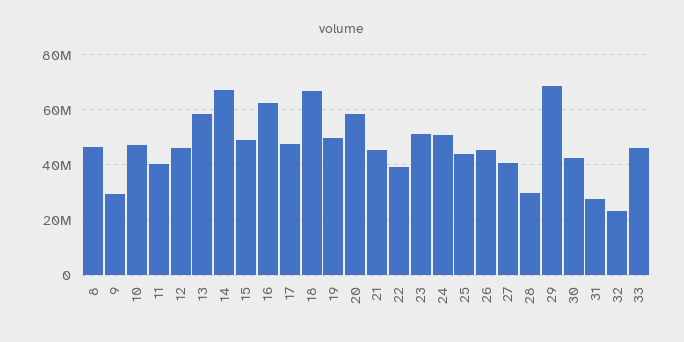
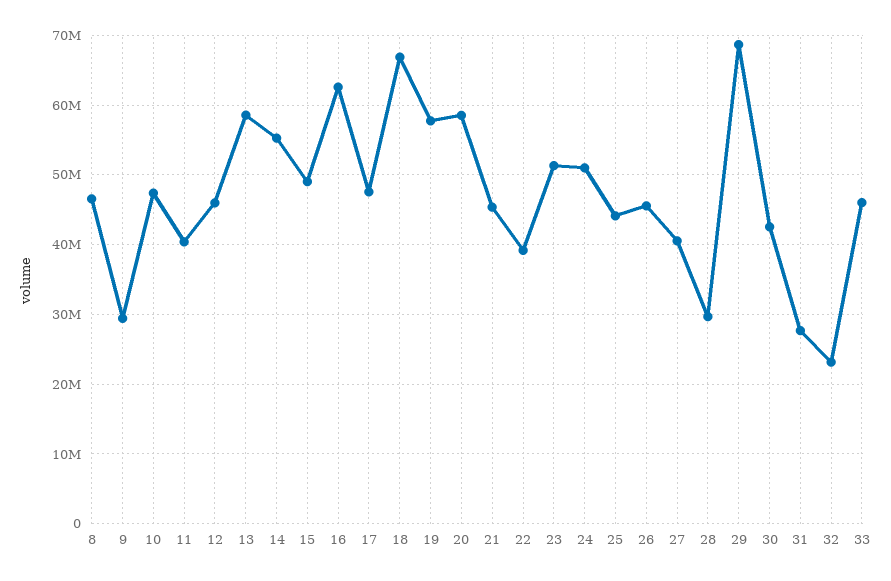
14: 67500000 -> 55000000
19: 50000000 -> 58000000

